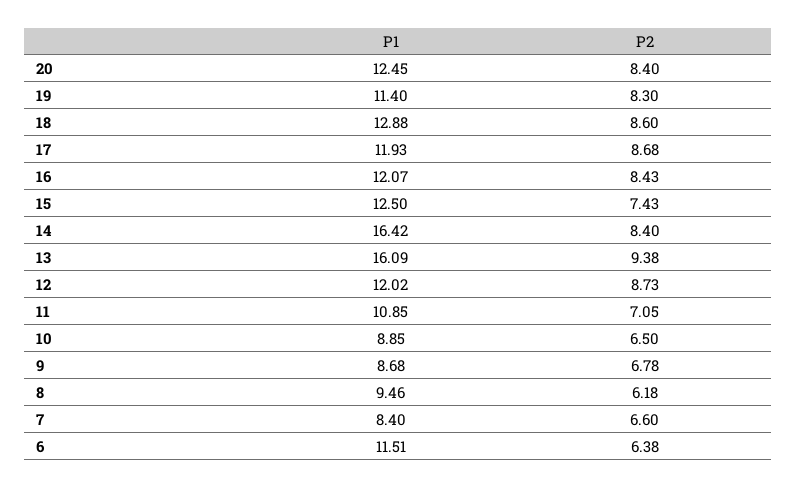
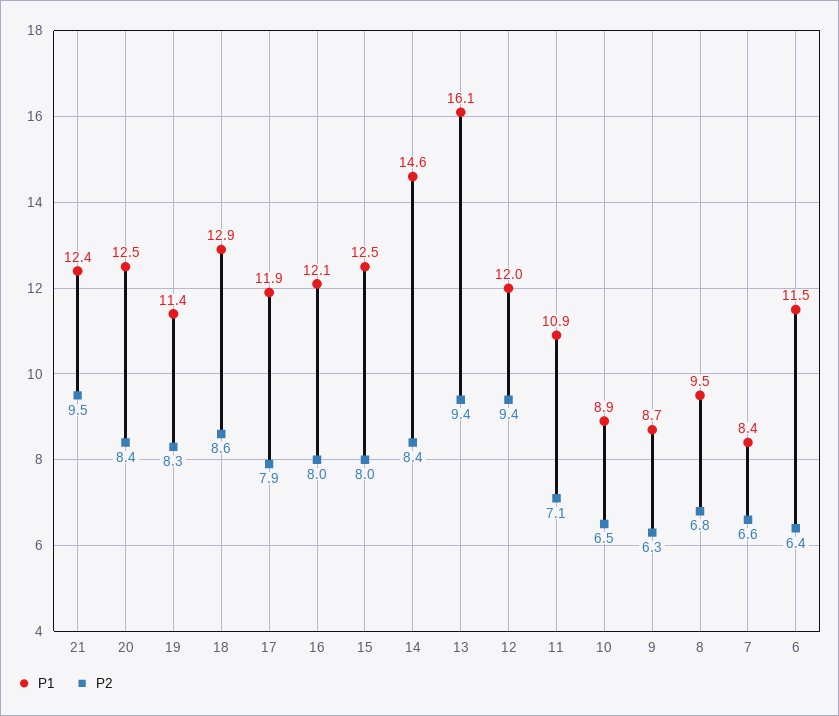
P2, 17: 8.68 -> 7.9
P2, 16: 8.43 -> 8
P2, 15: 7.43 -> 8
P1, 14: 16.42 -> 14.6
P2, 12: 8.73 -> 9.4
P2, 9: 6.78 -> 6.3
P2, 8: 6.18 -> 6.8
P1, 21: none -> 12.4
P2, 21: none -> 9.5

